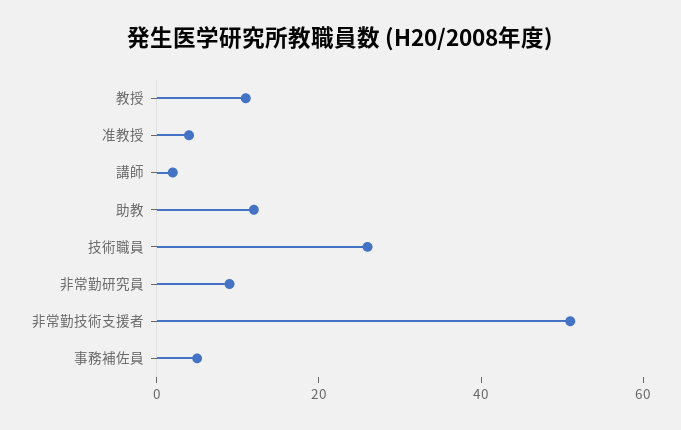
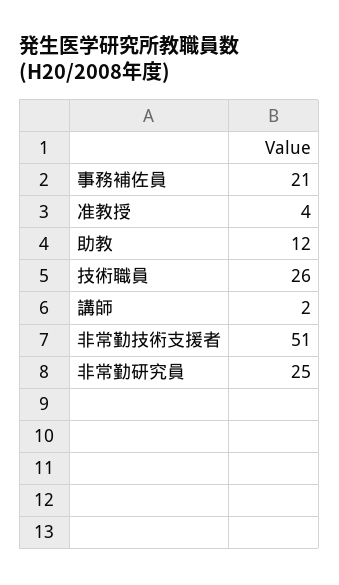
教授: 10 -> none
非常勤研究員: 10 -> 25
事務補佐員: 5 -> 21

